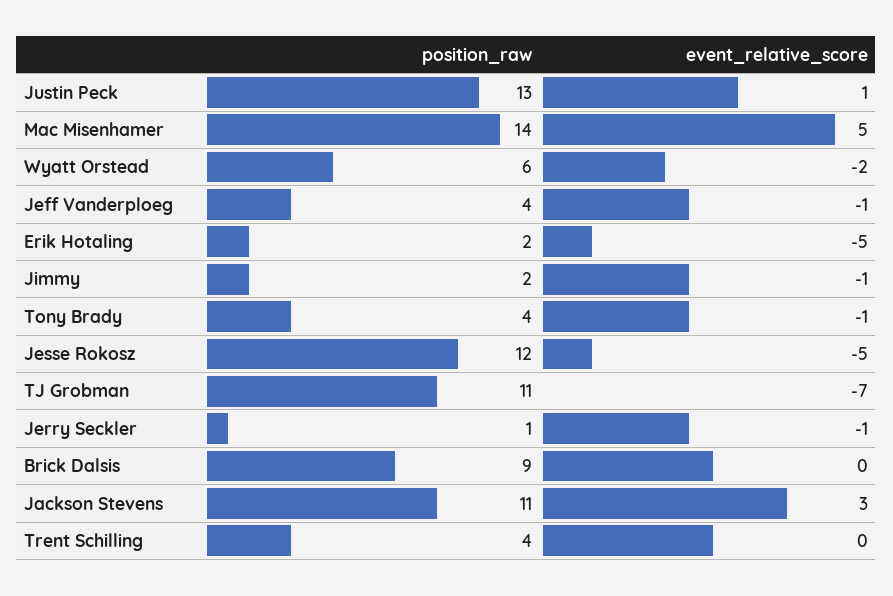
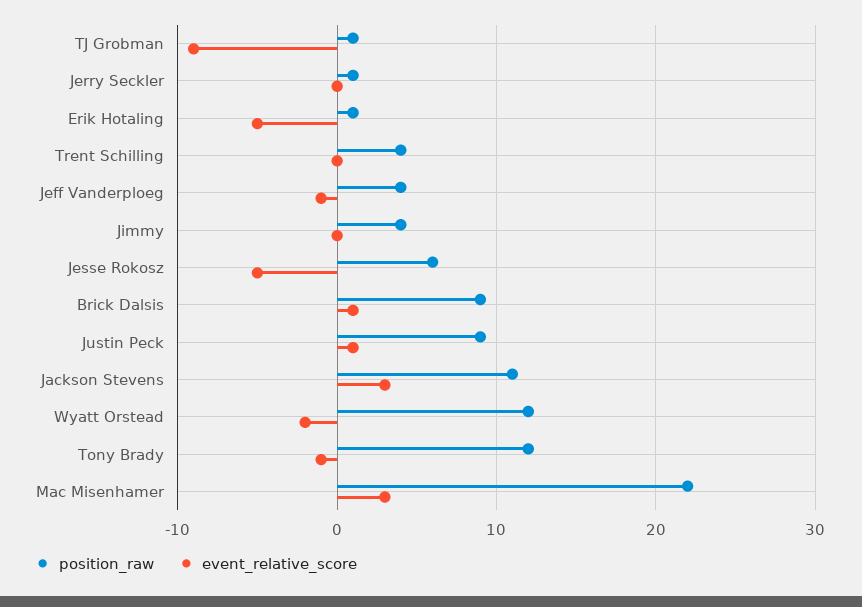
position_raw, Justin Peck: 13 -> 9
position_raw, Mac Misenhamer: 14 -> 22
event_relative_score, Mac Misenhamer: 5 -> 3
position_raw, Wyatt Orstead: 6 -> 12
position_raw, Erik Hotaling: 2 -> 1
position_raw, Jimmy: 2 -> 4
event_relative_score, Jimmy: -1 -> 0
position_raw, Tony Brady: 4 -> 12
position_raw, Jesse Rokosz: 12 -> 6
position_raw, TJ Grobman: 11 -> 1
event_relative_score, TJ Grobman: -7 -> -9
event_relative_score, Jerry Seckler: -1 -> 0
event_relative_score, Brick Dalsis: 0 -> 1

